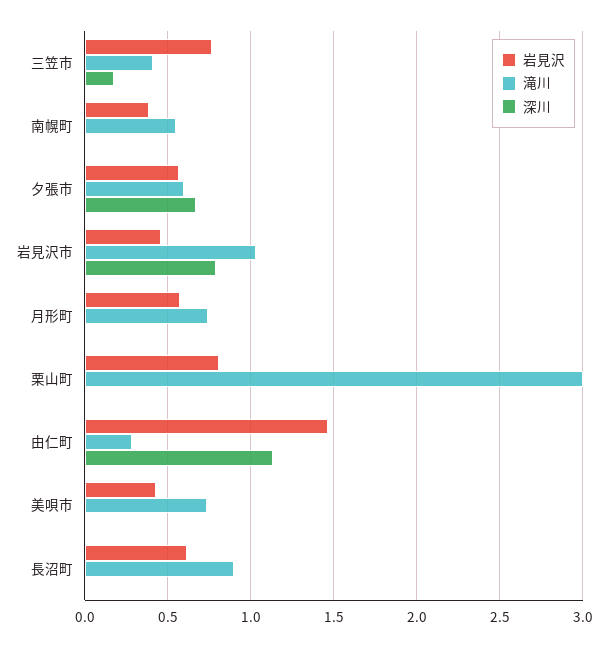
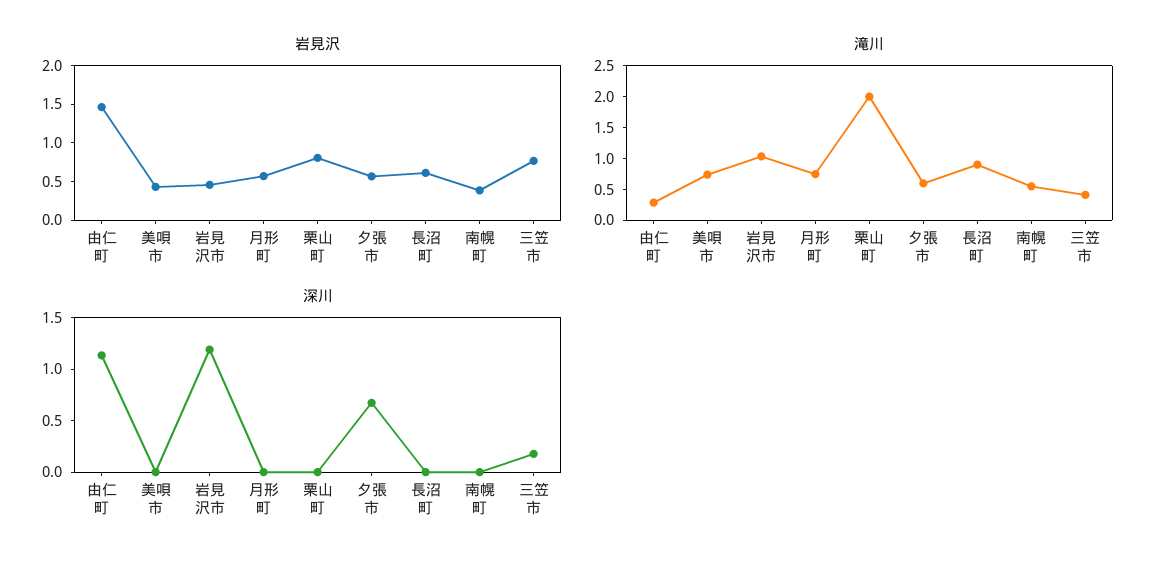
深川, 岩見沢市: 0.8 -> 1.2
滝川, 栗山町: 3 -> 2

